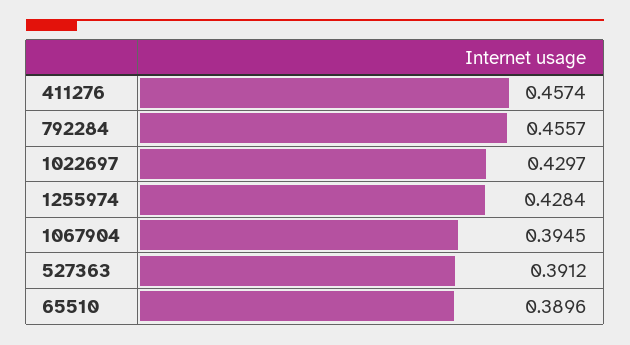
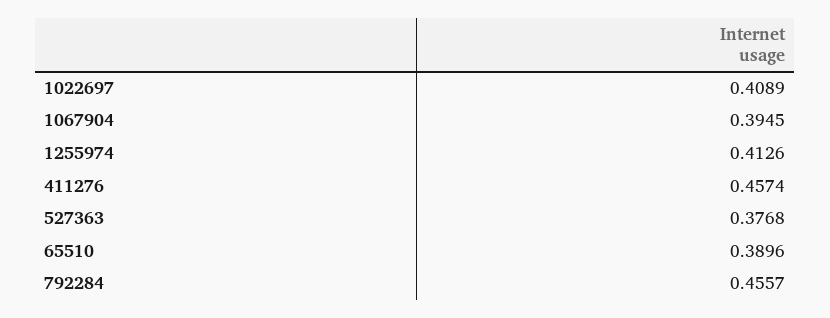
1022697: 0.4297 -> 0.4089
1255974: 0.4284 -> 0.4126
527363: 0.3912 -> 0.3768

